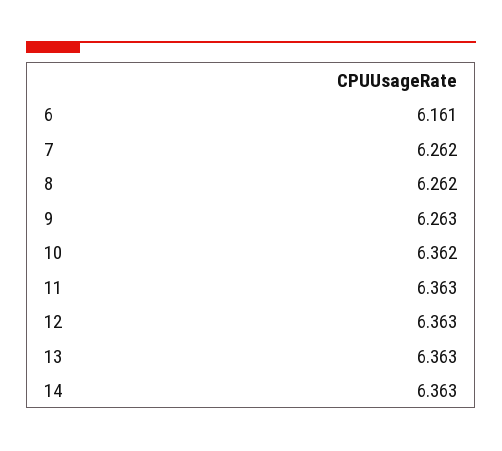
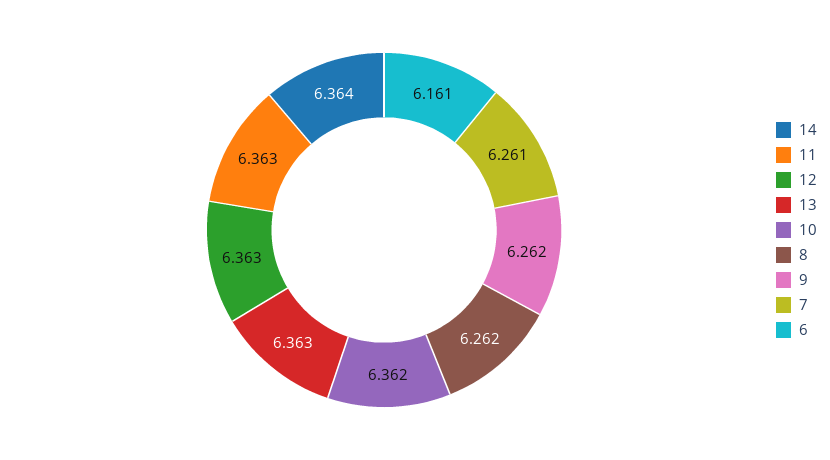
7: 6.262 -> 6.261
9: 6.263 -> 6.262
14: 6.363 -> 6.364

